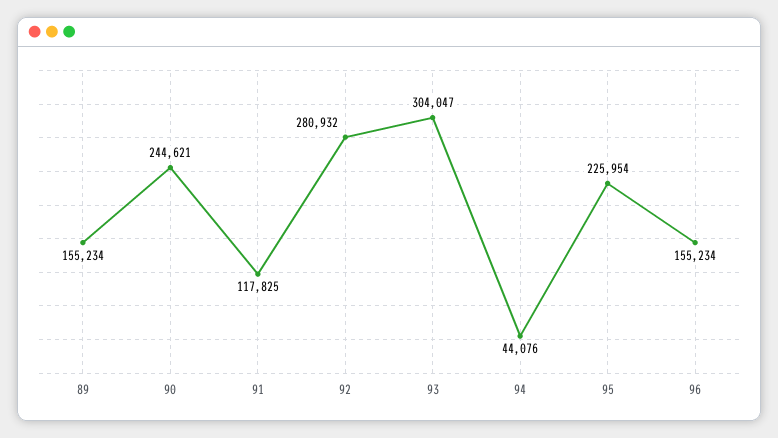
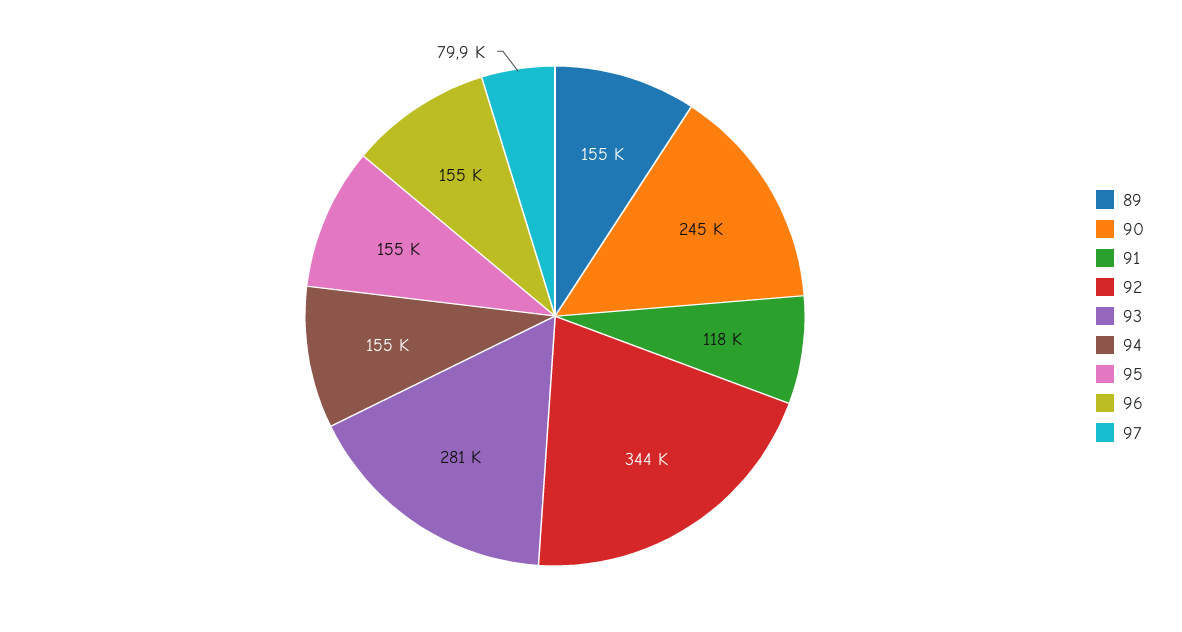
92: 280932 -> 344000
93: 304047 -> 281000
94: 44076 -> 155000
95: 225954 -> 155000
97: none -> 79900

